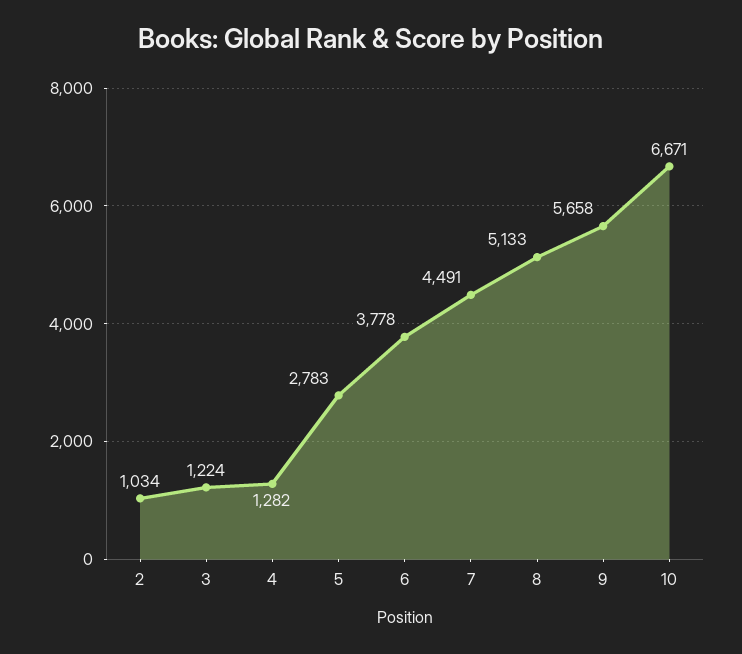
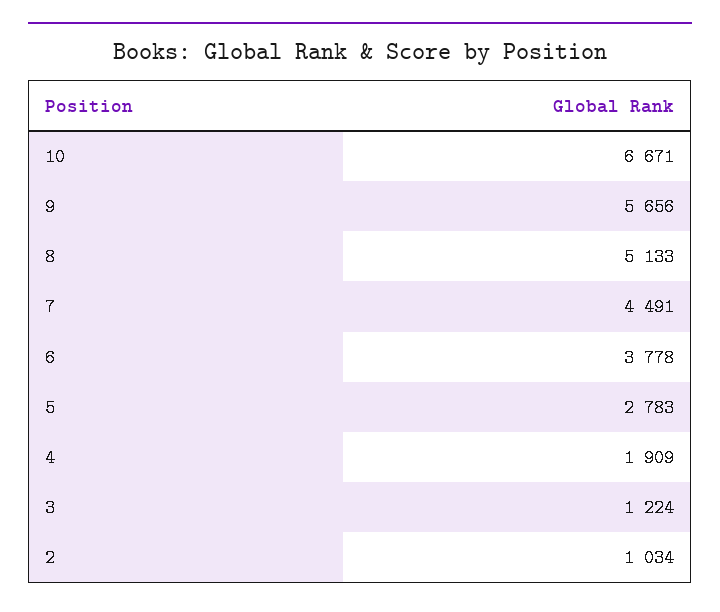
4: 1282 -> 1909
9: 5658 -> 5656

